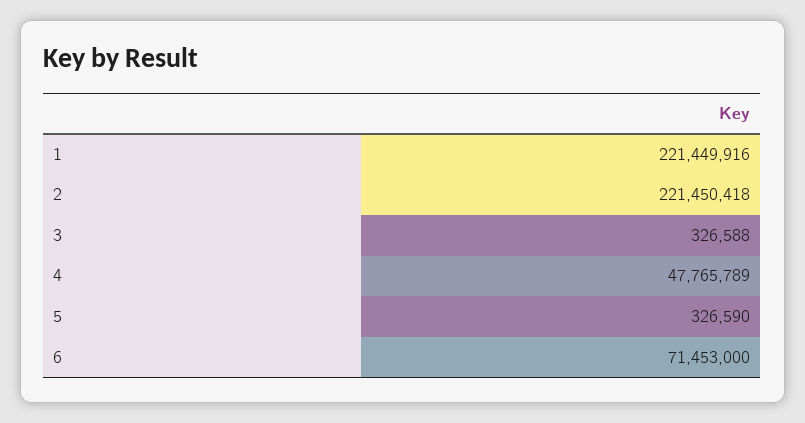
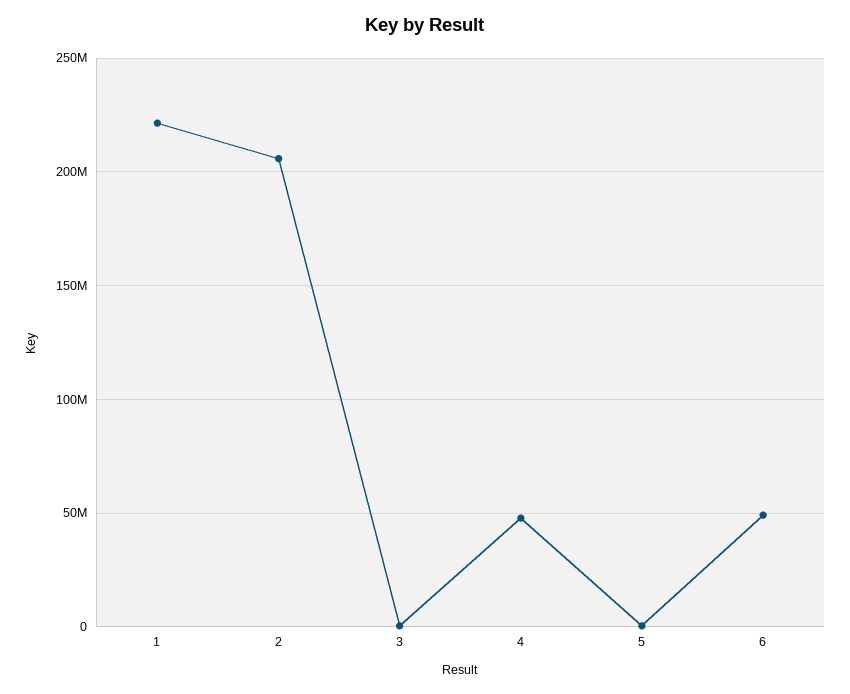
2: 221450418 -> 205000000
6: 71453000 -> 50000000

